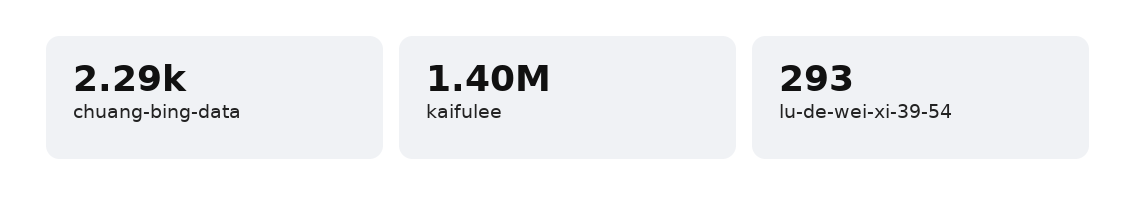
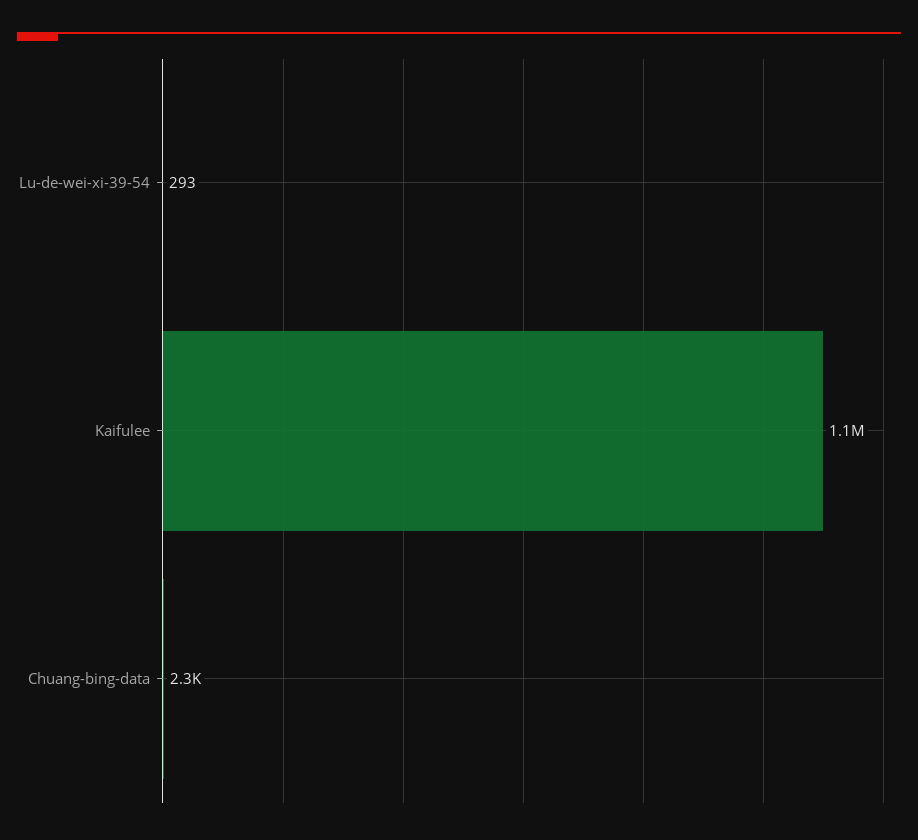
kaifulee: 1400000 -> 1100000

